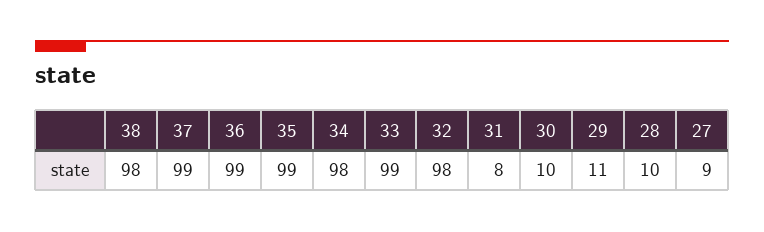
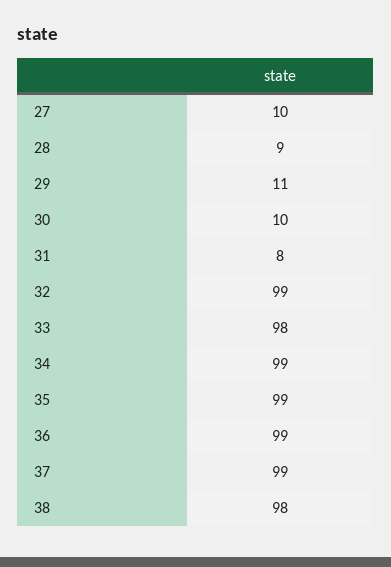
34: 98 -> 99
33: 99 -> 98
32: 98 -> 99
28: 10 -> 9
27: 9 -> 10

